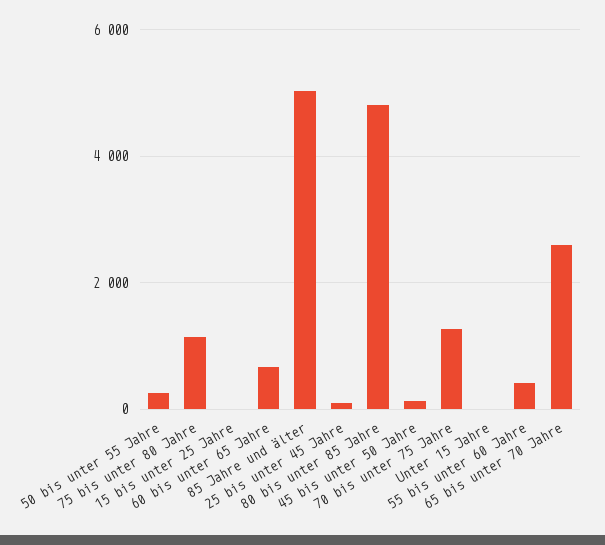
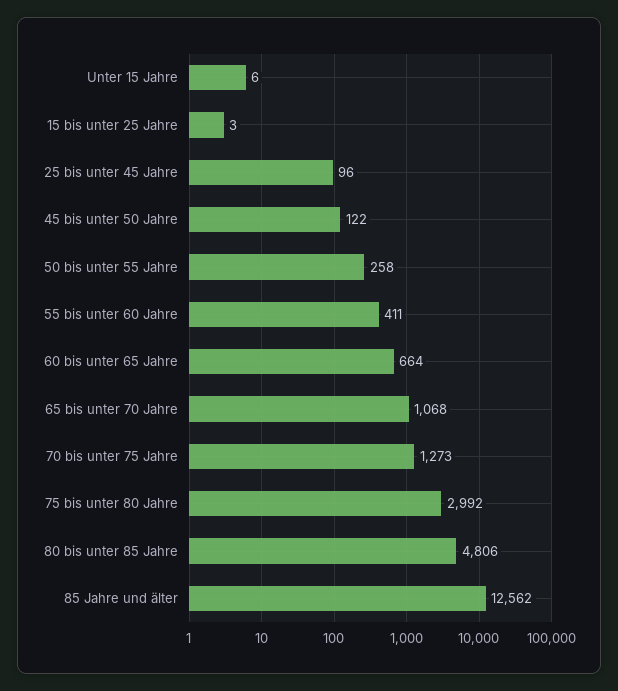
75 bis unter 80 Jahre: 1200 -> 2992
85 Jahre und älter: 5000 -> 12562
65 bis unter 70 Jahre: 2600 -> 1068

